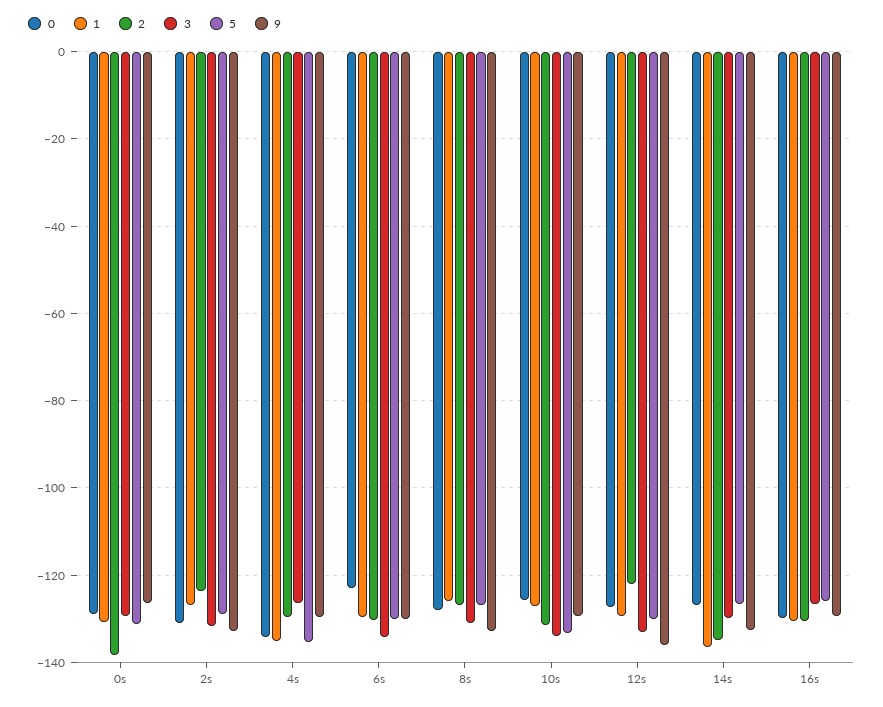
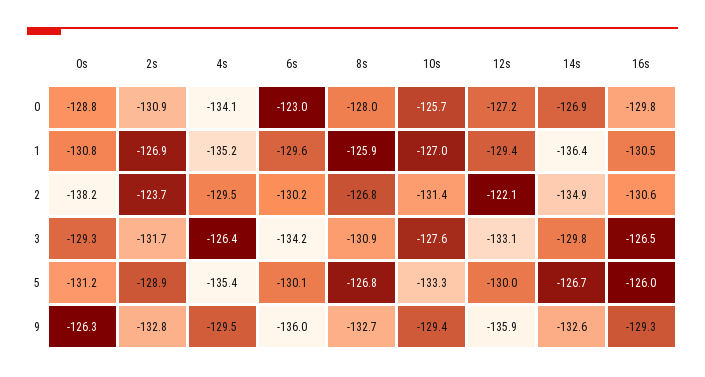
9, 6s: -130 -> -136
3, 10s: -134 -> -127.6

